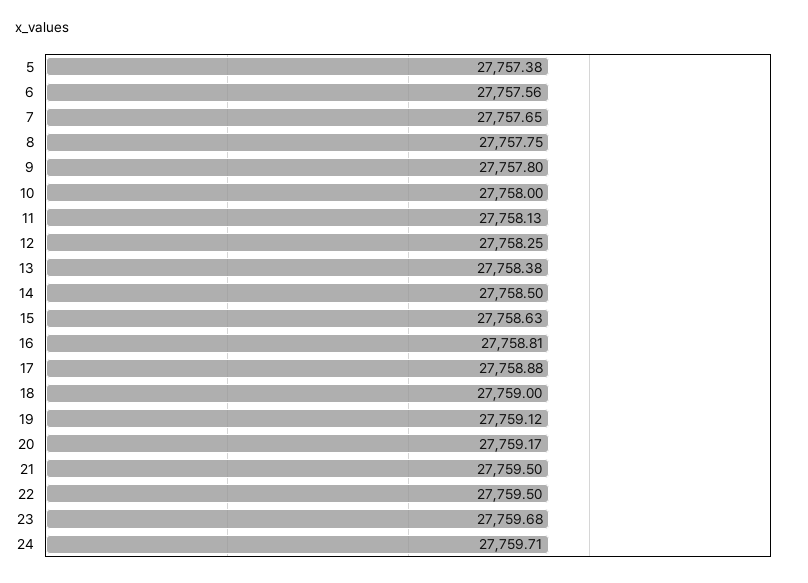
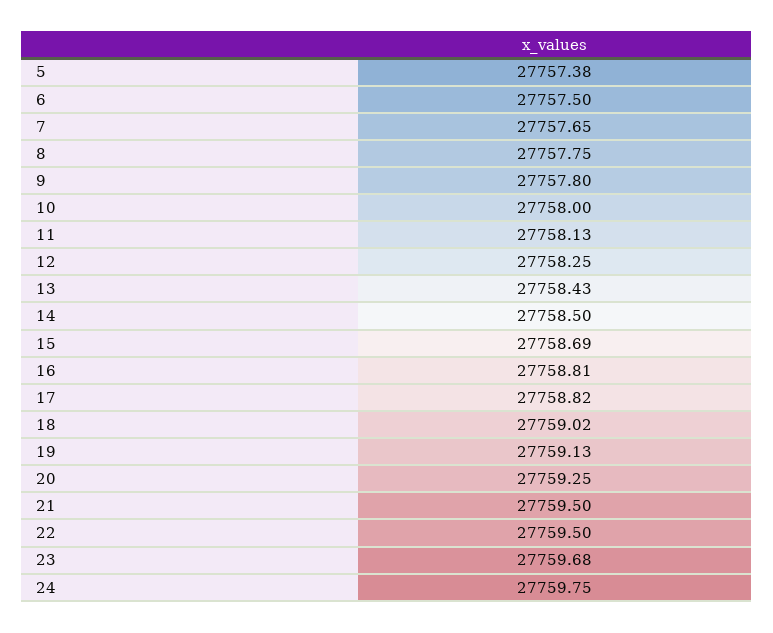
6: 27757.56 -> 27757.5
13: 27758.38 -> 27758.43
15: 27758.63 -> 27758.69
17: 27758.88 -> 27758.82
18: 27759 -> 27759.02
19: 27759.12 -> 27759.13
20: 27759.17 -> 27759.25
24: 27759.71 -> 27759.75

